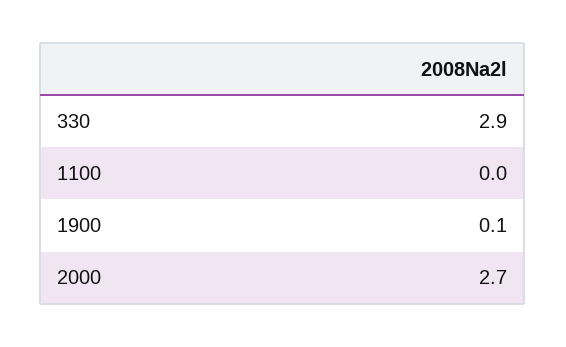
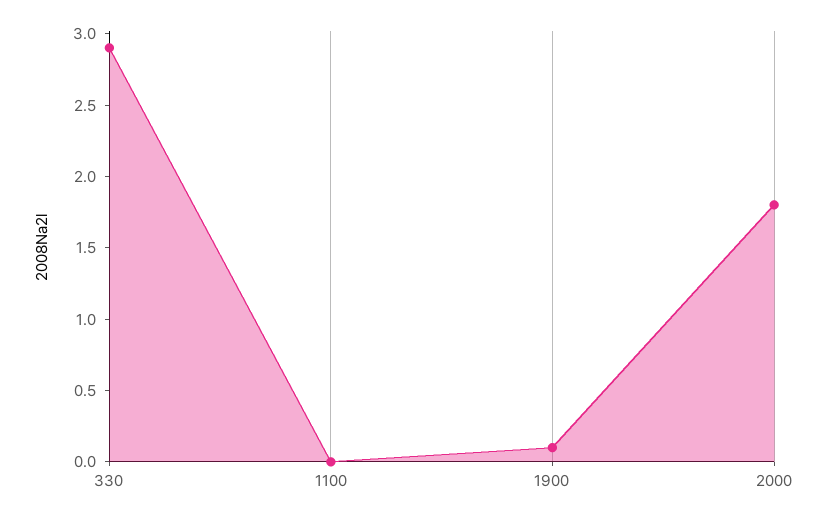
2000: 2.7 -> 1.8

